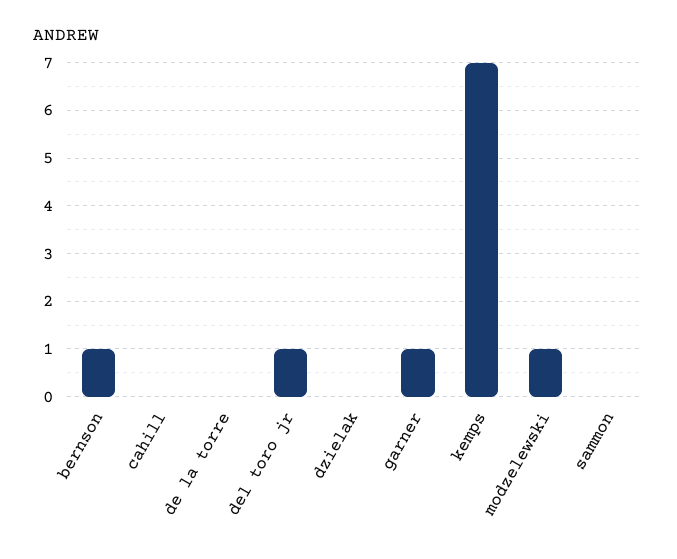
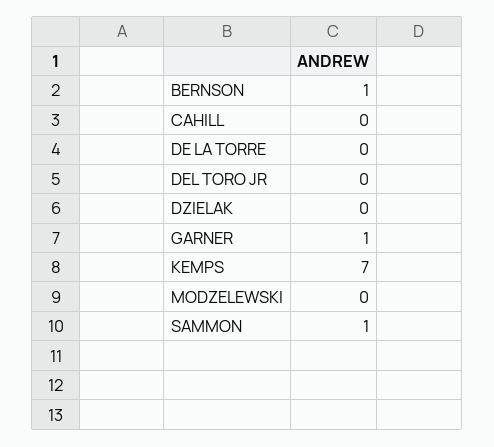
del toro jr: 1 -> 0
modzelewski: 1 -> 0
sammon: 0 -> 1

